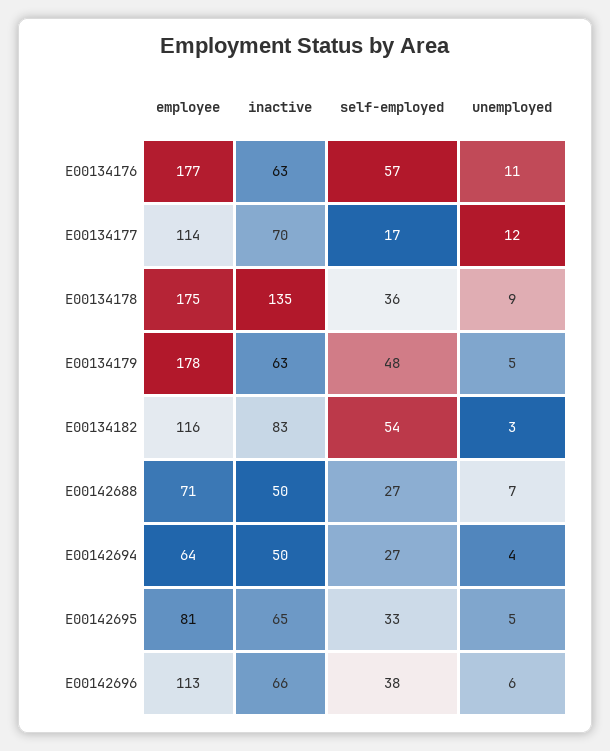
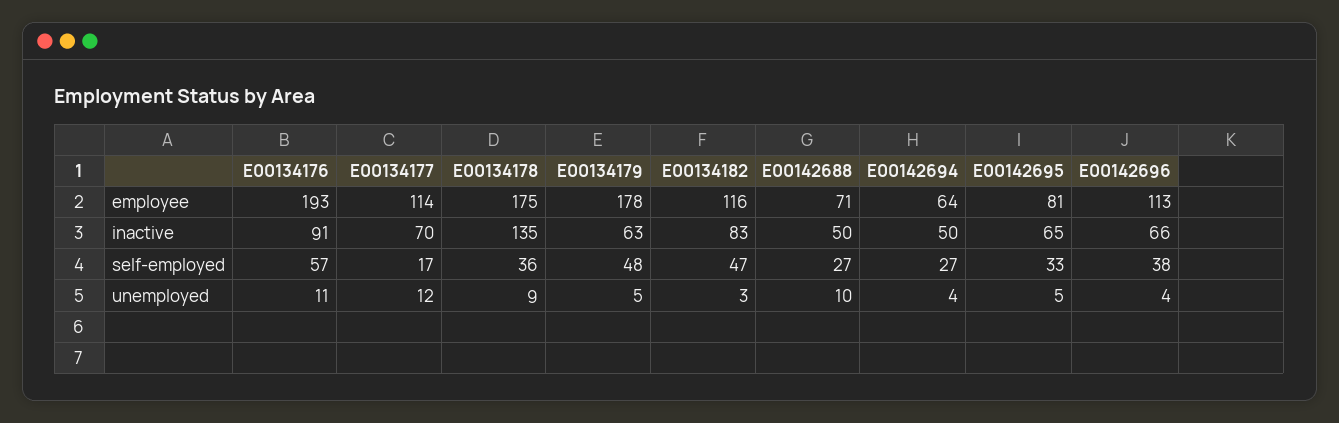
employee, E00134176: 177 -> 193
inactive, E00134176: 63 -> 91
self-employed, E00134182: 54 -> 47
unemployed, E00142688: 7 -> 10
unemployed, E00142696: 6 -> 4

